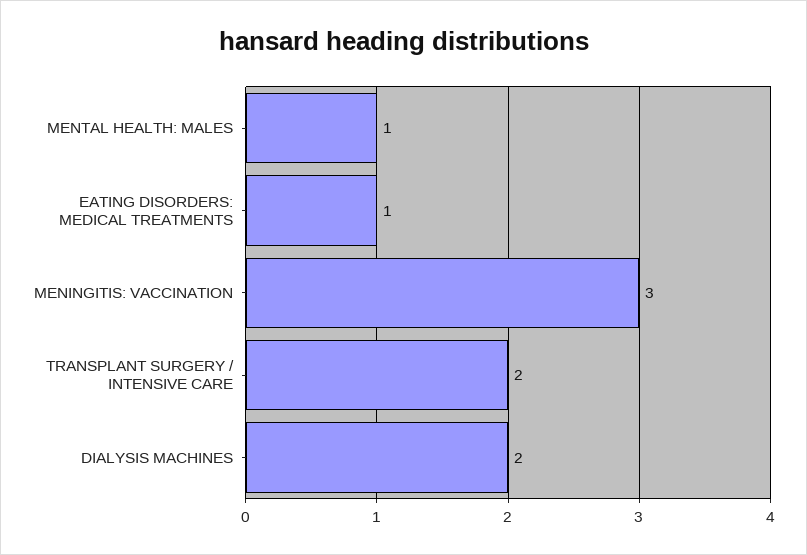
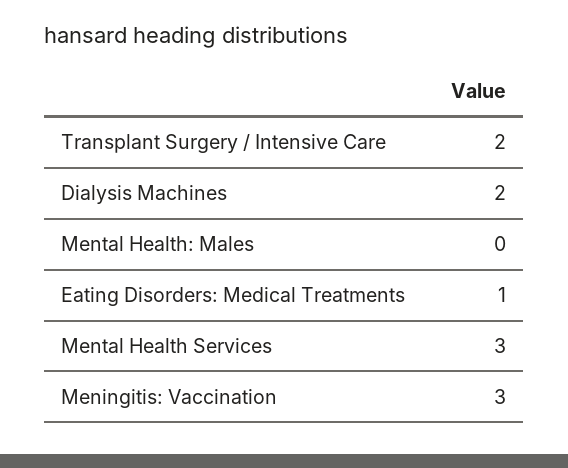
MENTAL HEALTH: MALES: 1 -> 0
Mental Health Services: none -> 3

